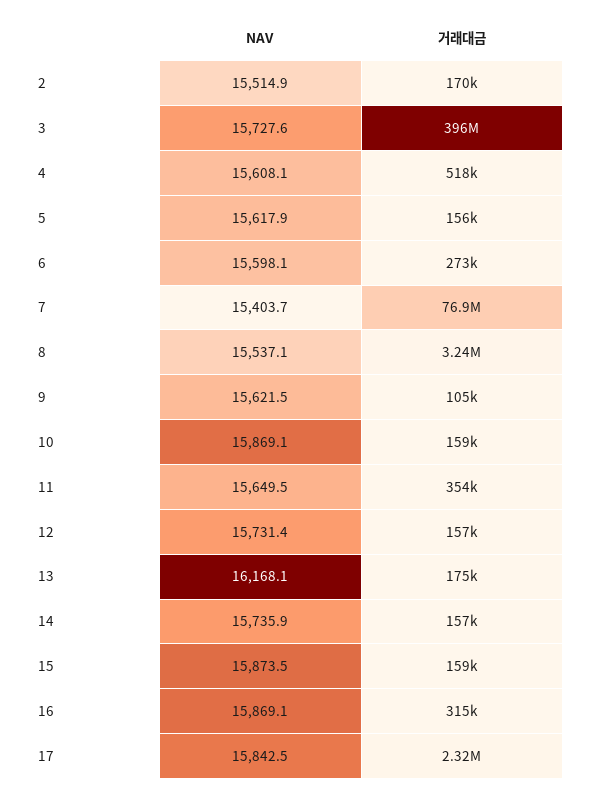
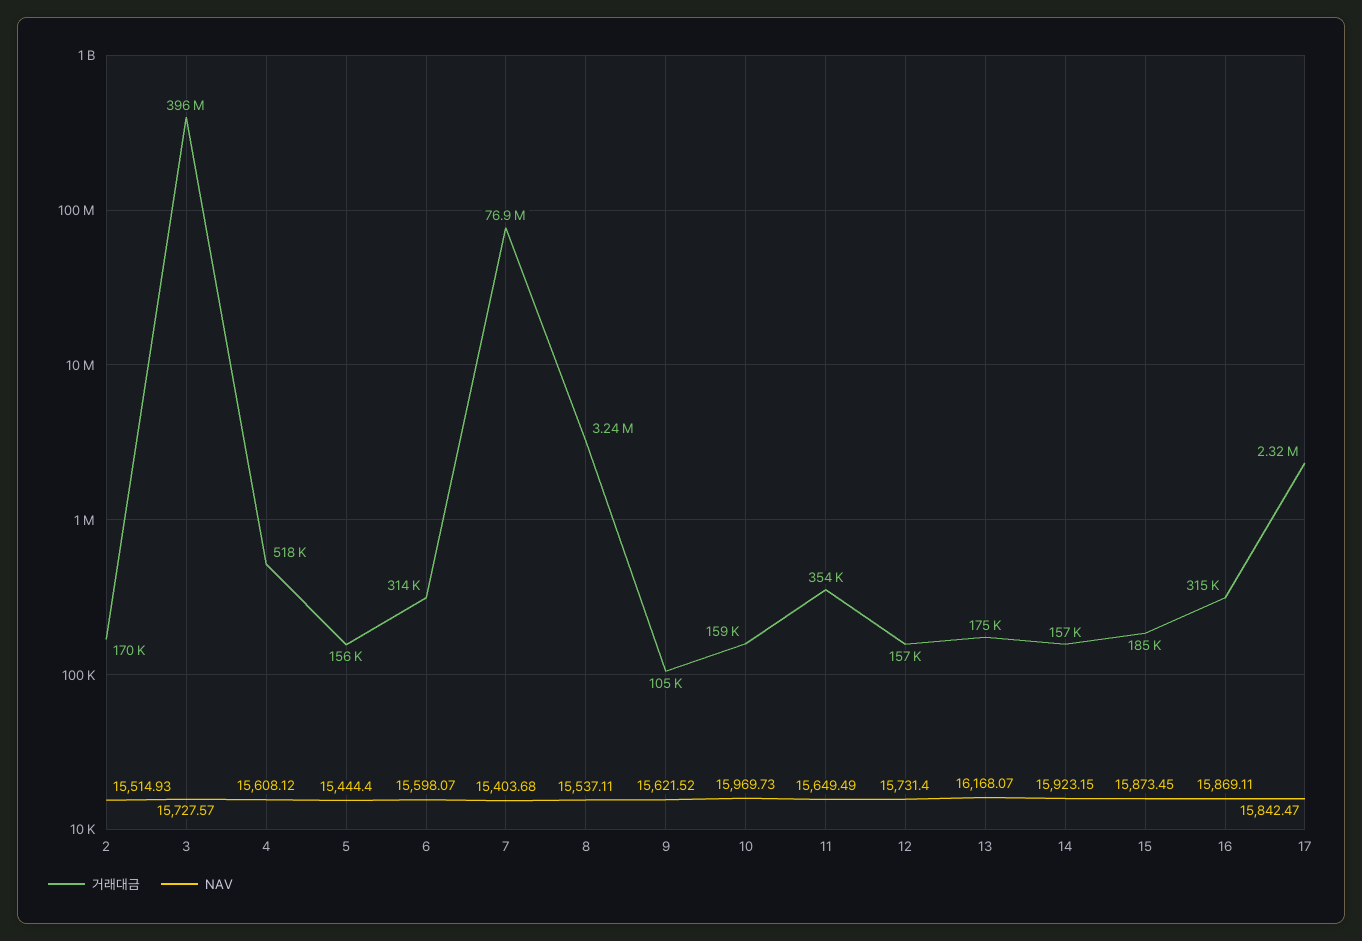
NAV, 5: 15617.9 -> 15444.4
거래대금, 6: 273000 -> 314000
NAV, 10: 15869.1 -> 15969.73
NAV, 14: 15735.9 -> 15923.15
거래대금, 15: 159000 -> 185000

